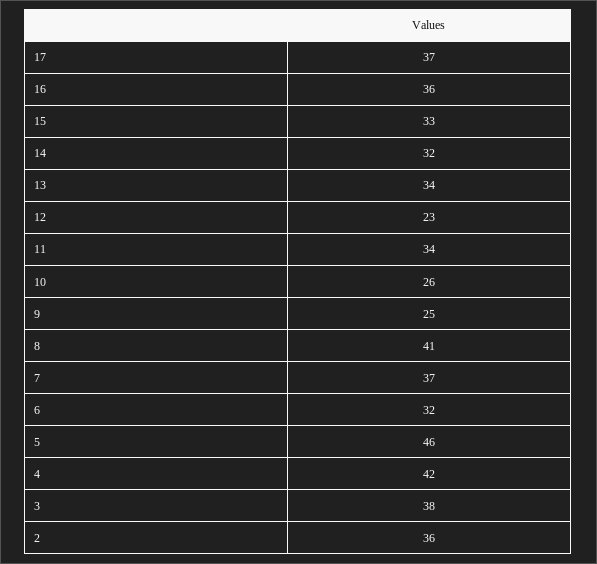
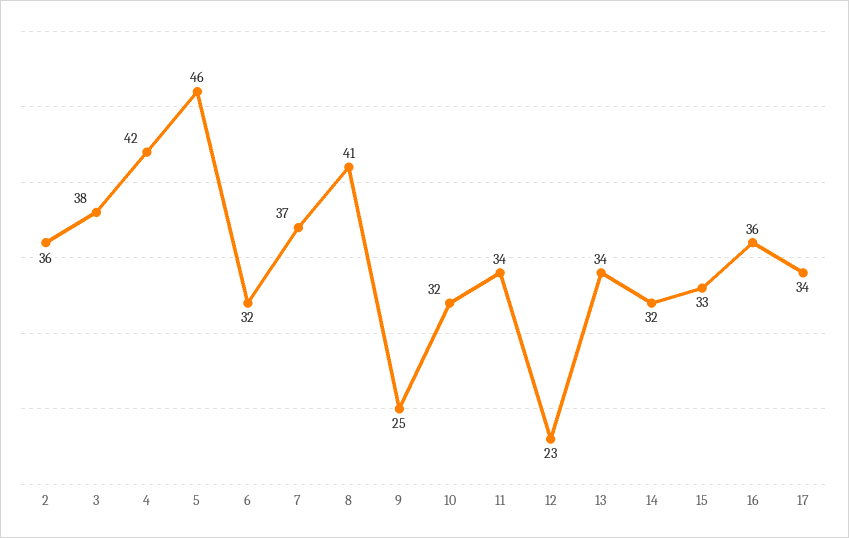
17: 37 -> 34
10: 26 -> 32

